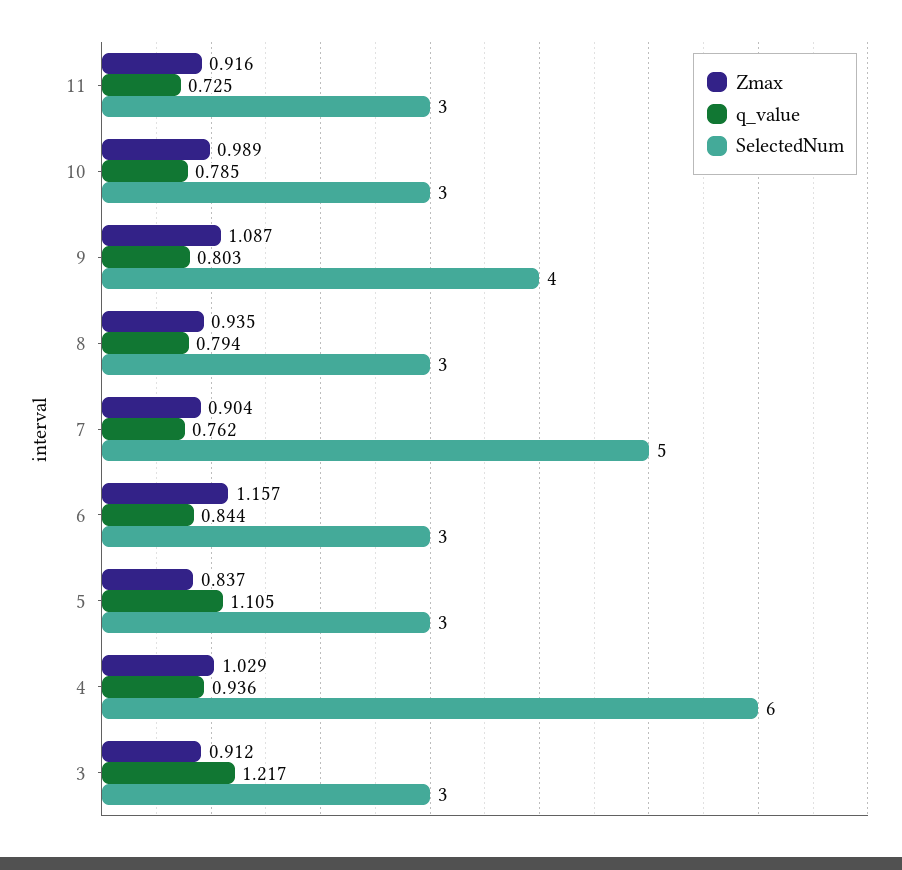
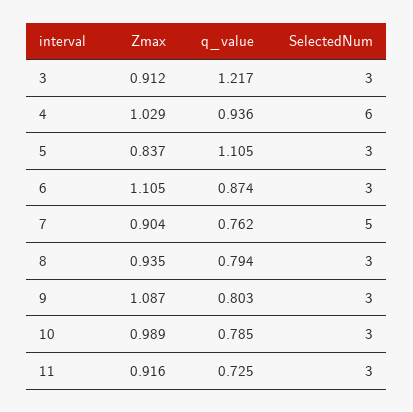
SelectedNum, 9: 4 -> 3
Zmax, 6: 1.157 -> 1.105
q_value, 6: 0.844 -> 0.874

